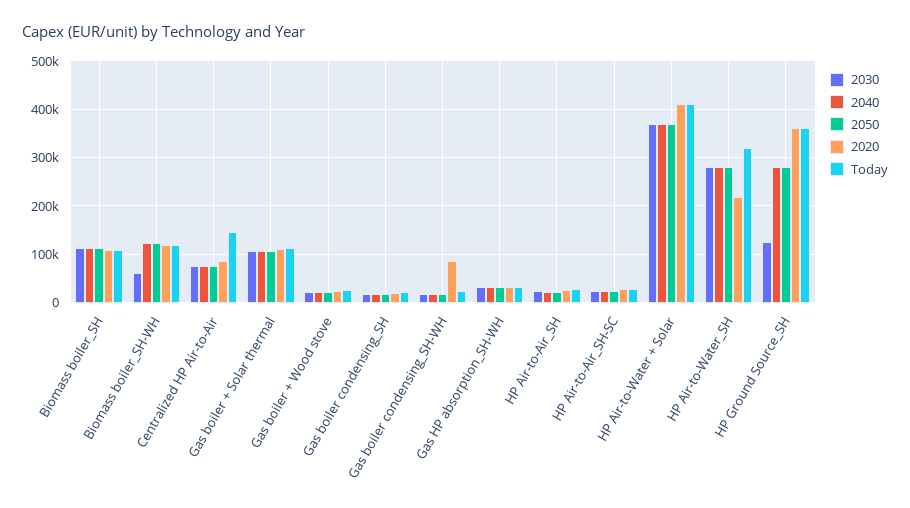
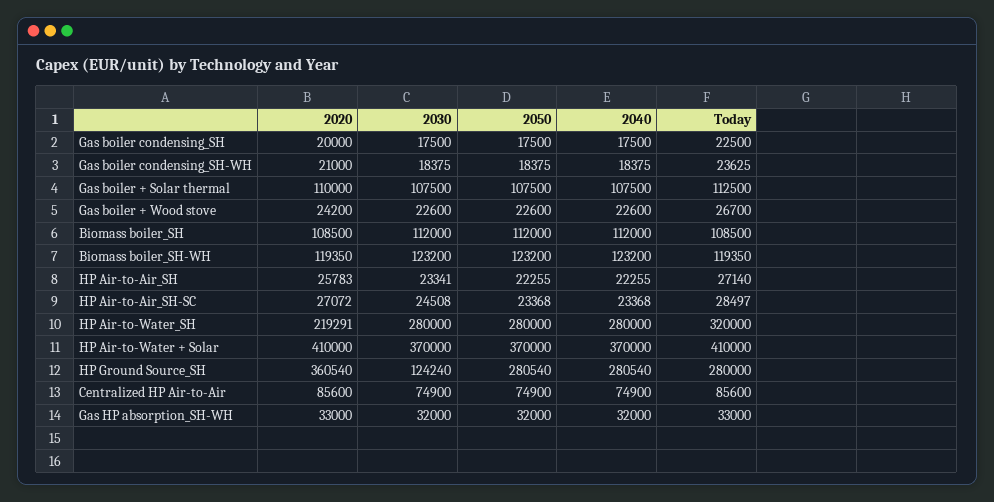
2030, Biomass boiler_SH-WH: 60000 -> 123200
Today, Centralized HP Air-to-Air: 140000 -> 85600
2020, Gas boiler condensing_SH-WH: 80000 -> 21000
Today, HP Ground Source_SH: 360000 -> 280000

